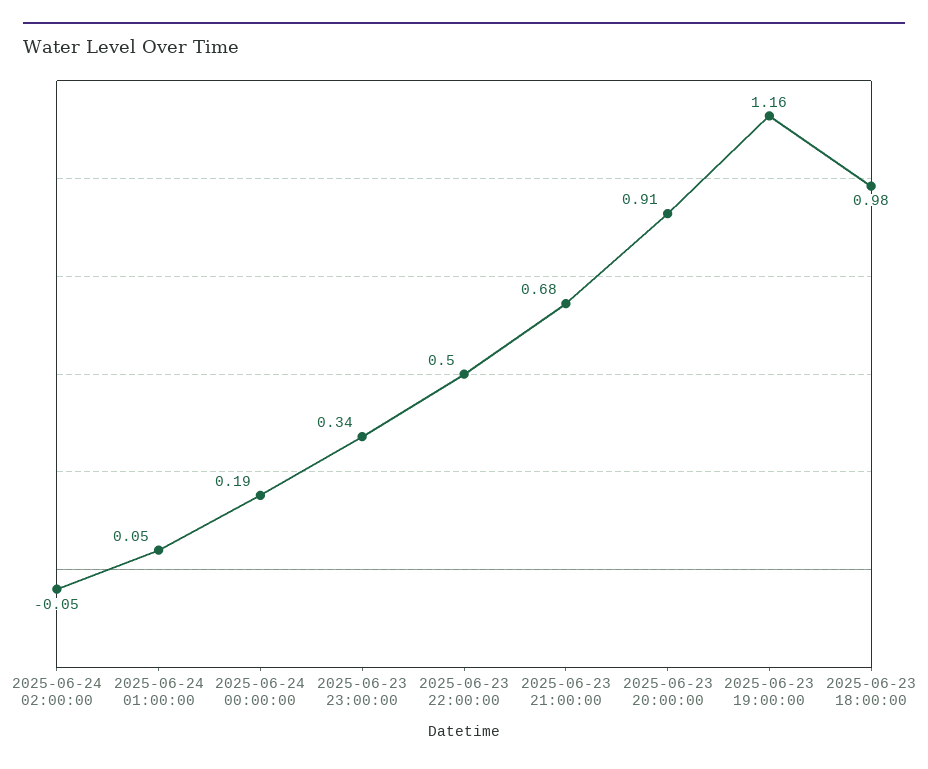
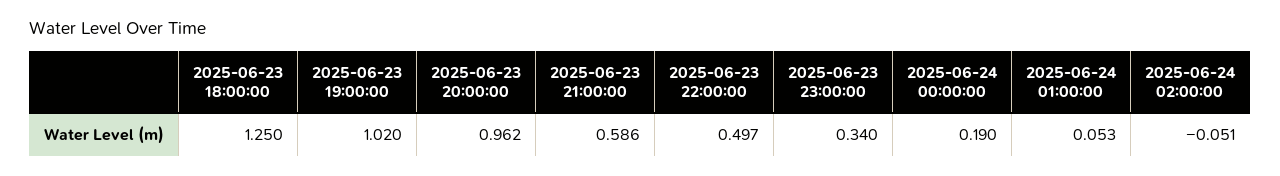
2025-06-23 21:00:00: 0.68 -> 0.586
2025-06-23 20:00:00: 0.91 -> 0.962
2025-06-23 19:00:00: 1.16 -> 1.02
2025-06-23 18:00:00: 0.98 -> 1.25

